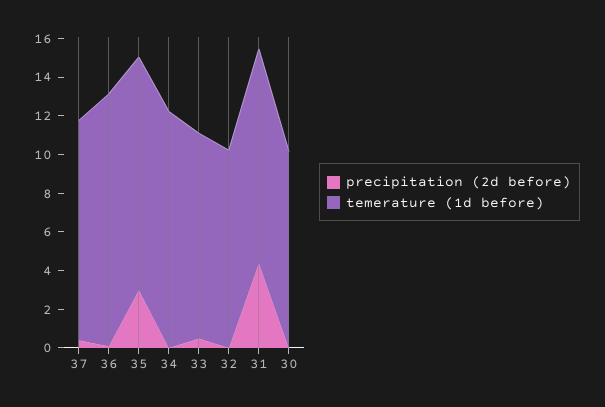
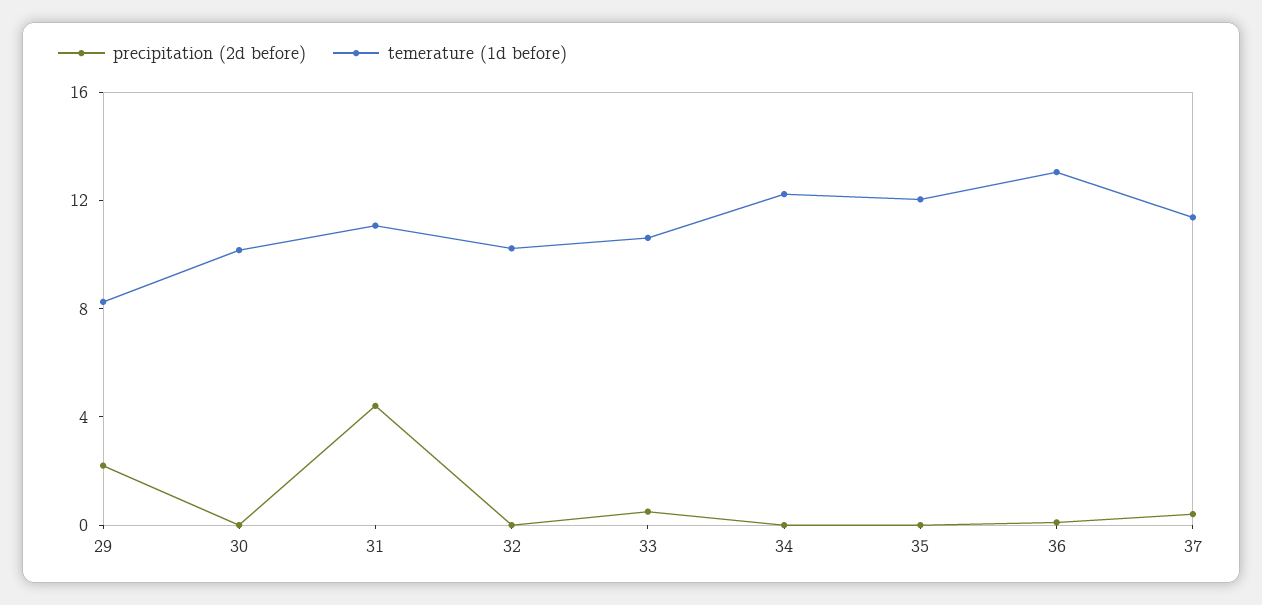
precipitation (2d before), 35: 3 -> 0
precipitation (2d before), 29: none -> 2
temerature (1d before), 29: none -> 8

